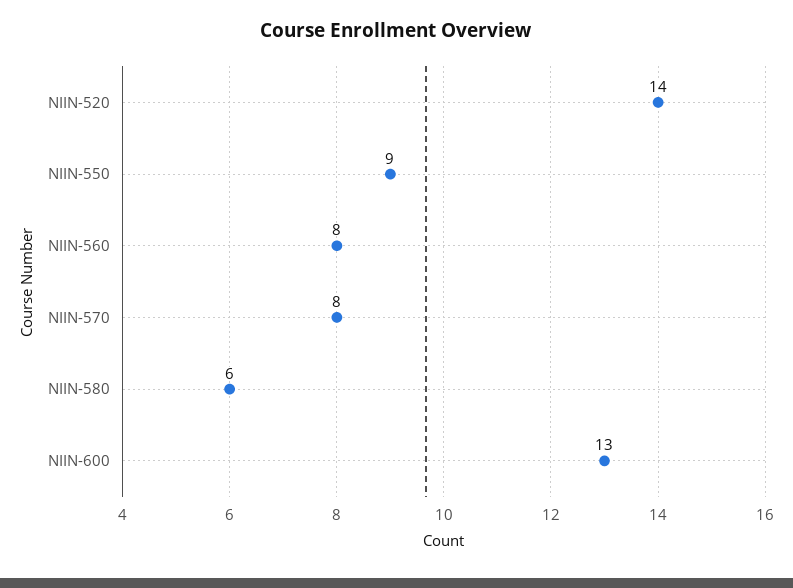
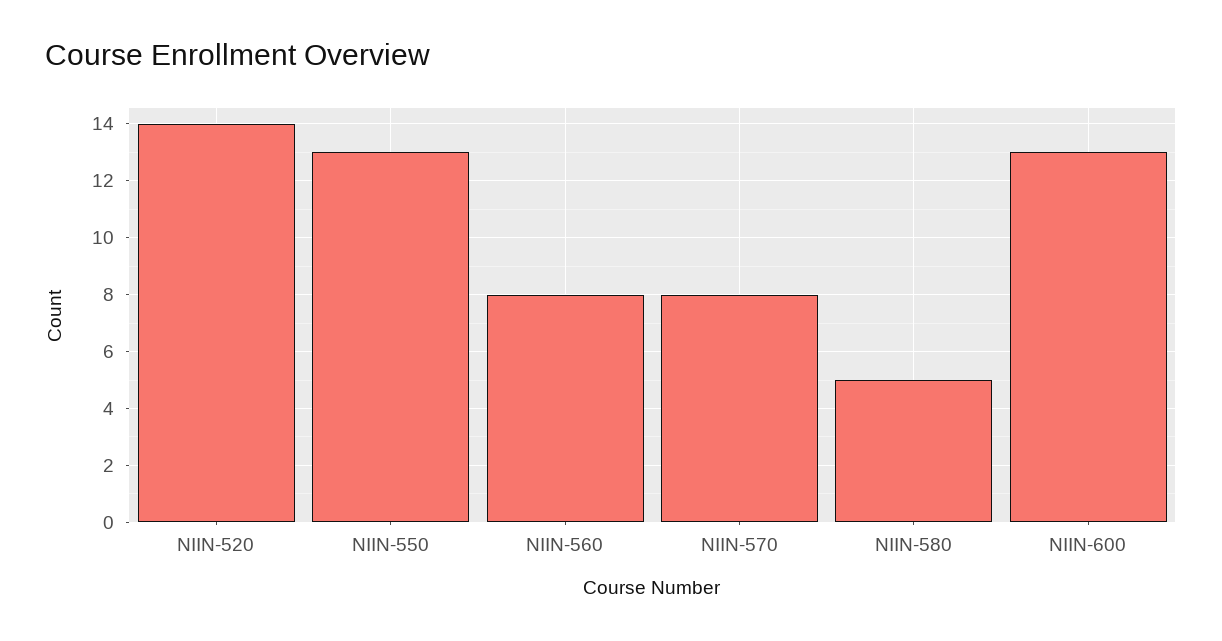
NIIN-550: 9 -> 13
NIIN-580: 6 -> 5

